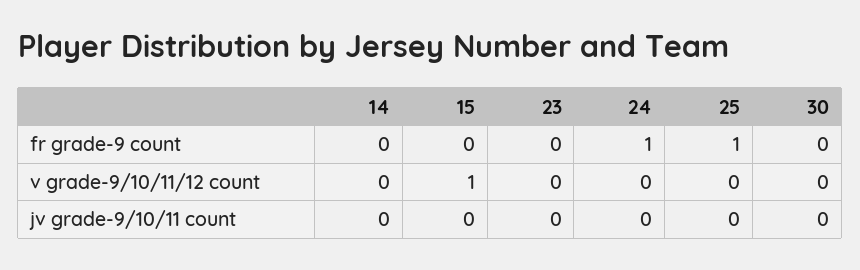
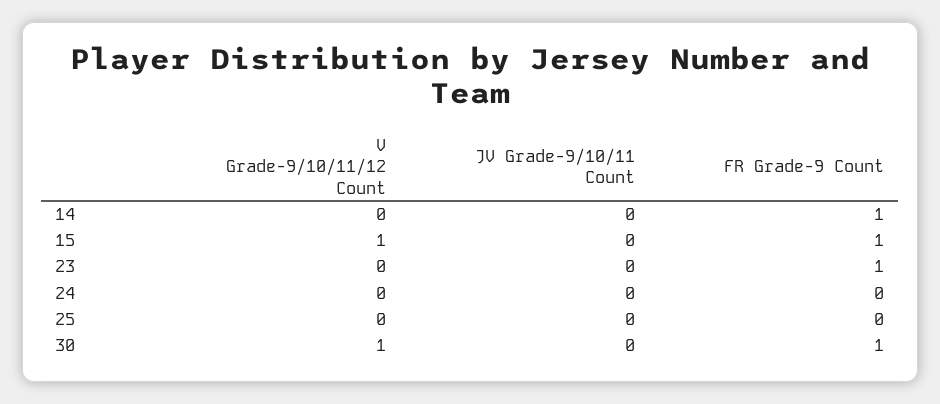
14, fr grade-9 count: 0 -> 1
15, fr grade-9 count: 0 -> 1
23, fr grade-9 count: 0 -> 1
24, fr grade-9 count: 1 -> 0
25, fr grade-9 count: 1 -> 0
30, fr grade-9 count: 0 -> 1
30, v grade-9/10/11/12 count: 0 -> 1

